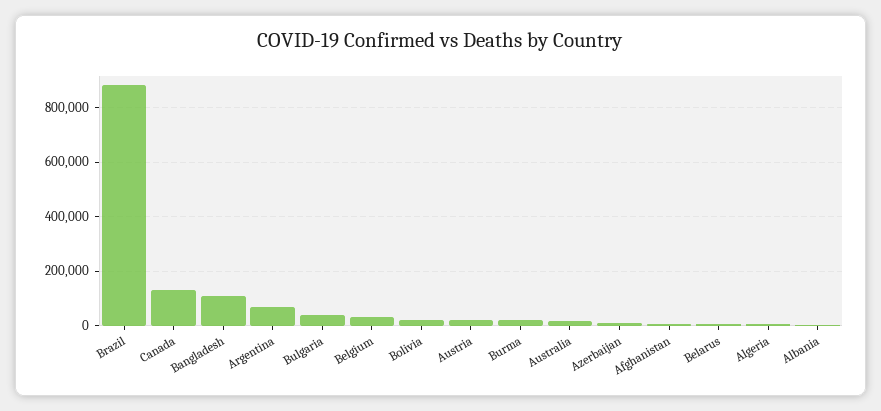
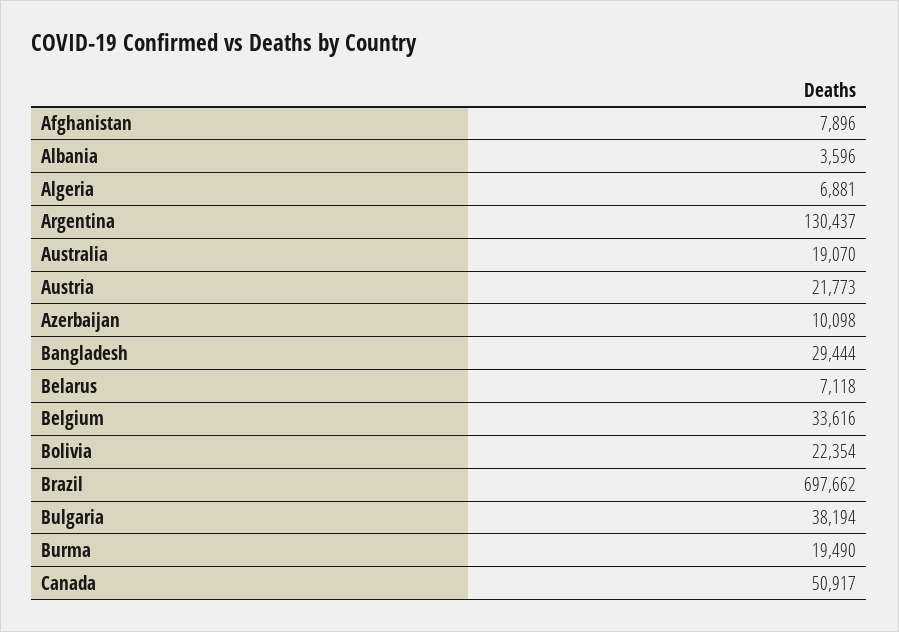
Brazil: 875000 -> 697662
Canada: 125000 -> 50917
Bangladesh: 100000 -> 29444
Argentina: 75000 -> 130437

